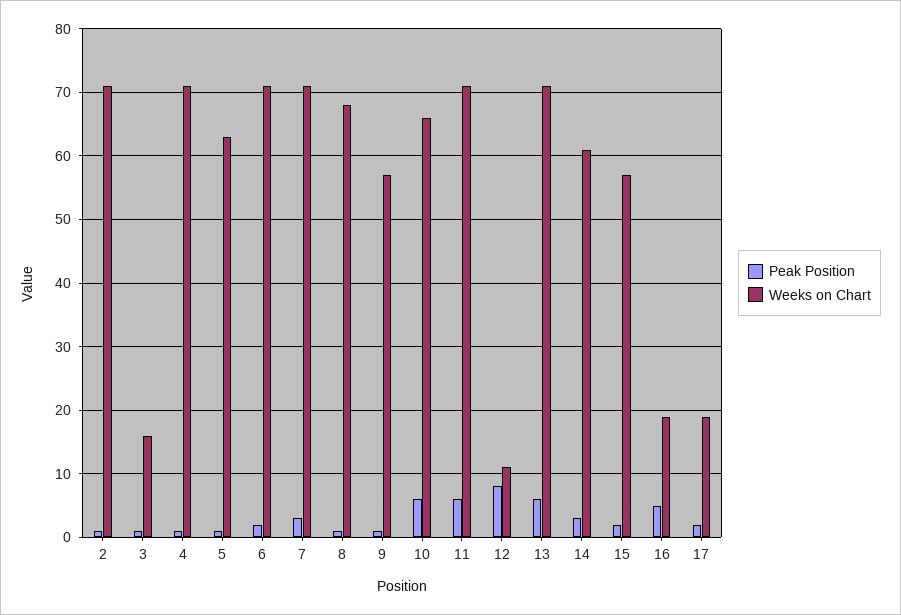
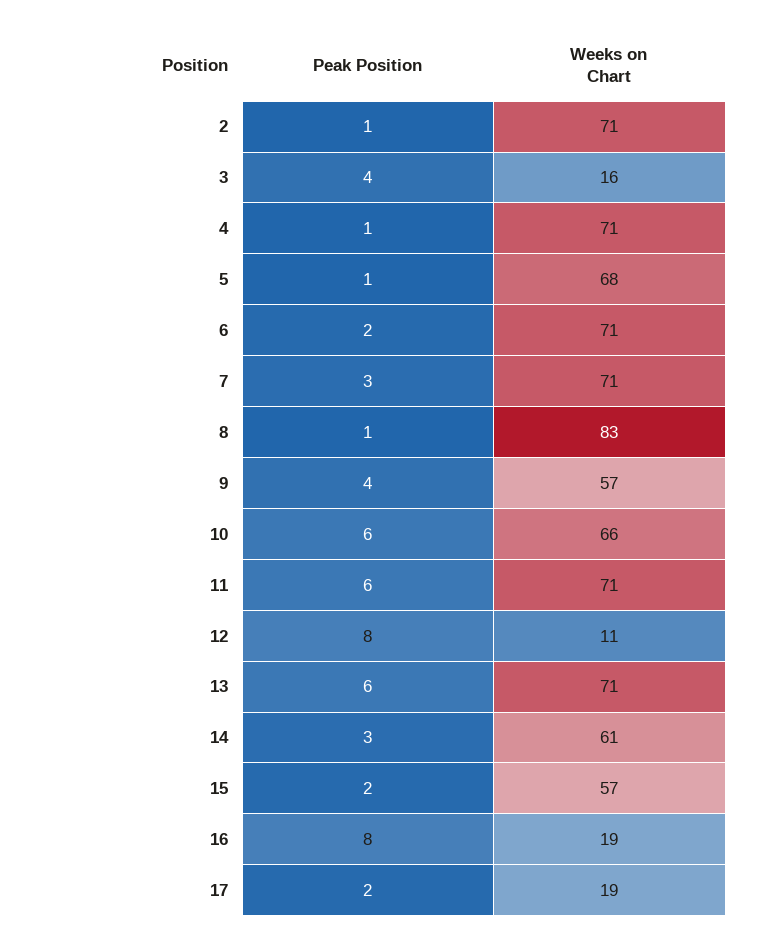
Peak Position, 3: 1 -> 4
Weeks on Chart, 5: 63 -> 68
Weeks on Chart, 8: 68 -> 83
Peak Position, 9: 1 -> 4
Peak Position, 16: 5 -> 8

